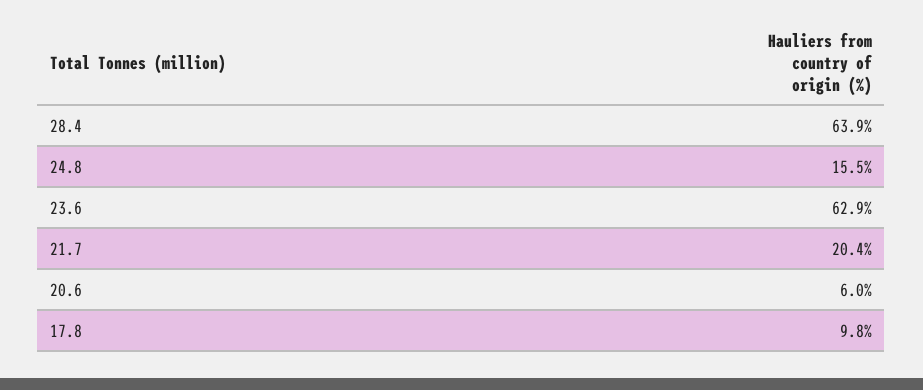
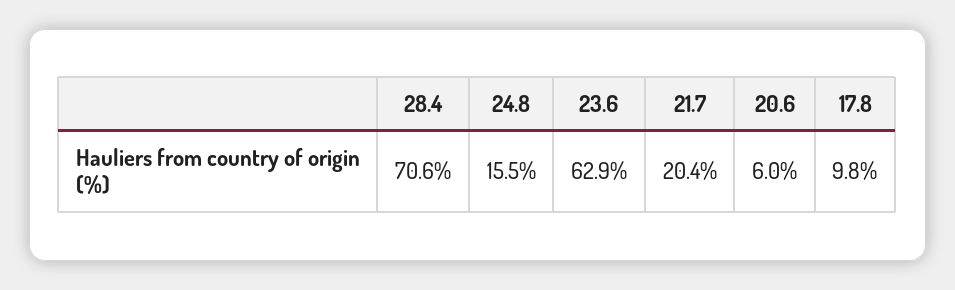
28.4: 63.9 -> 70.6

